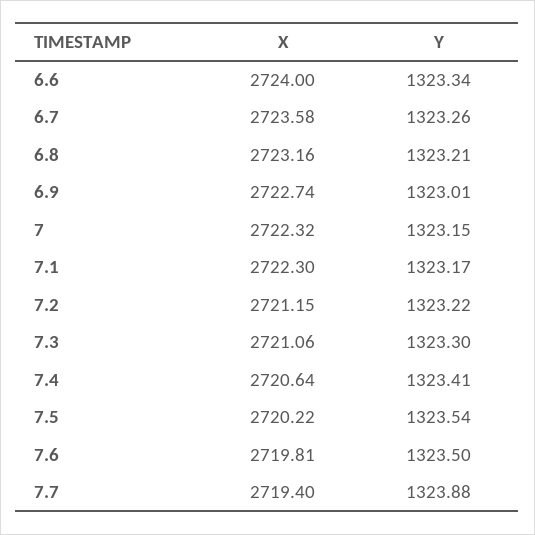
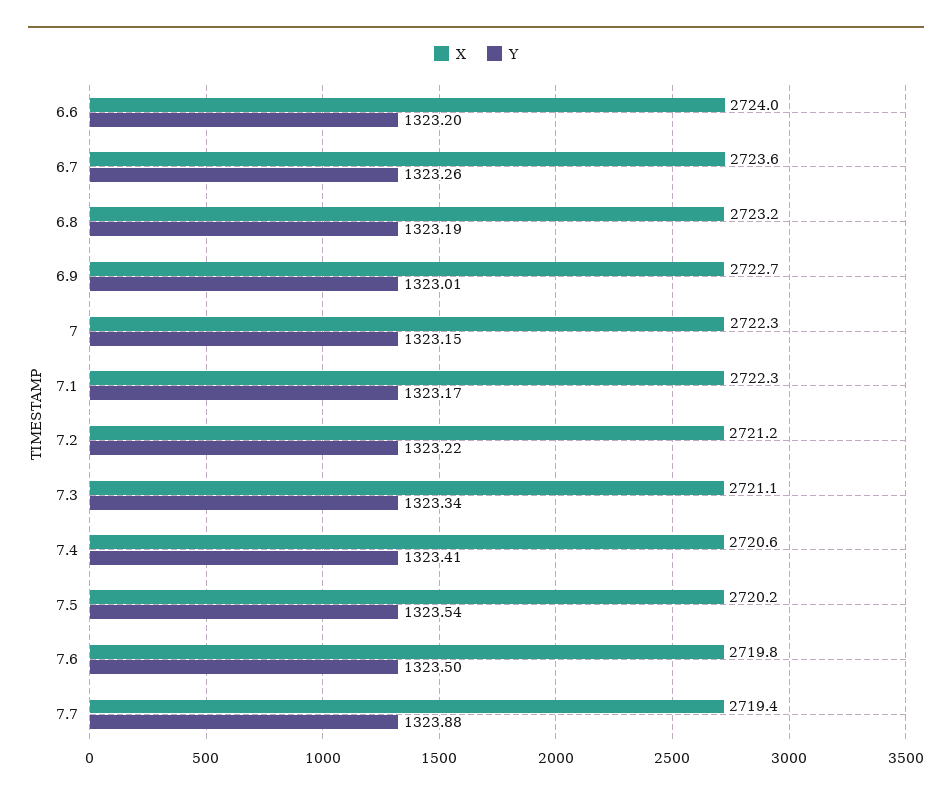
Y, 6.6: 1323.34 -> 1323.2
Y, 6.8: 1323.21 -> 1323.19
Y, 7.3: 1323.3 -> 1323.34

